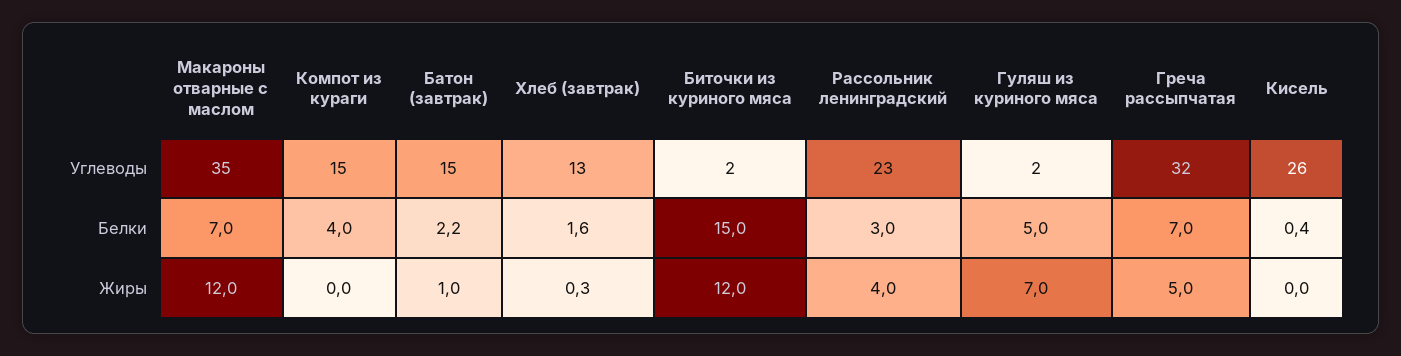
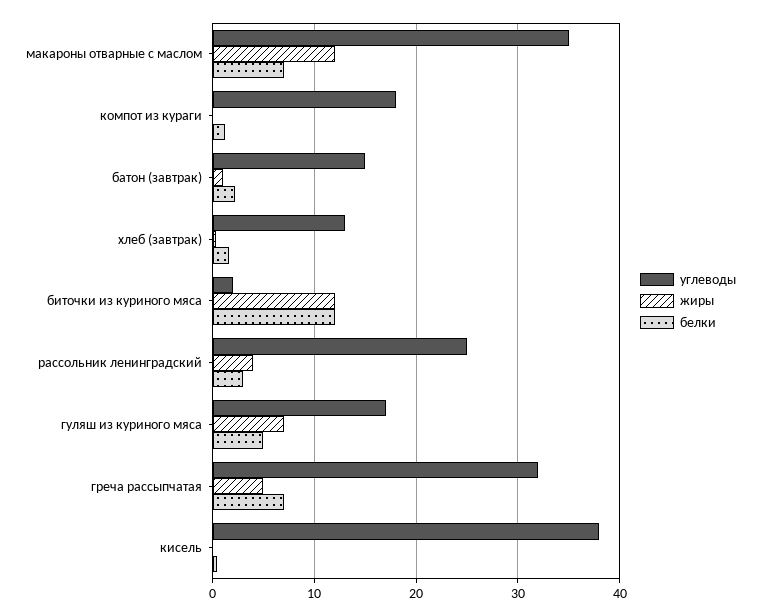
Углеводы, Компот из кураги: 15 -> 18
Углеводы, Рассольник ленинградский: 23 -> 25
Углеводы, Гуляш из куриного мяса: 2 -> 17
Углеводы, Кисель: 26 -> 38
Белки, Компот из кураги: 4 -> 1
Белки, Биточки из куриного мяса: 15 -> 12

